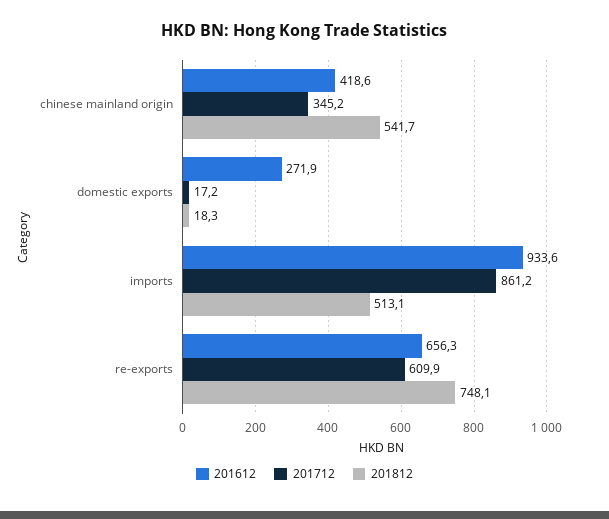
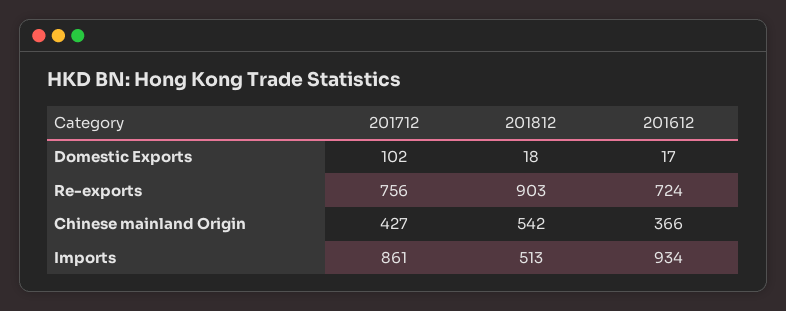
201612, chinese mainland origin: 418.6 -> 366
201712, chinese mainland origin: 345.2 -> 427
201612, domestic exports: 271.9 -> 17
201712, domestic exports: 17.2 -> 102
201612, re-exports: 656.3 -> 724
201712, re-exports: 609.9 -> 756
201812, re-exports: 748.1 -> 903

